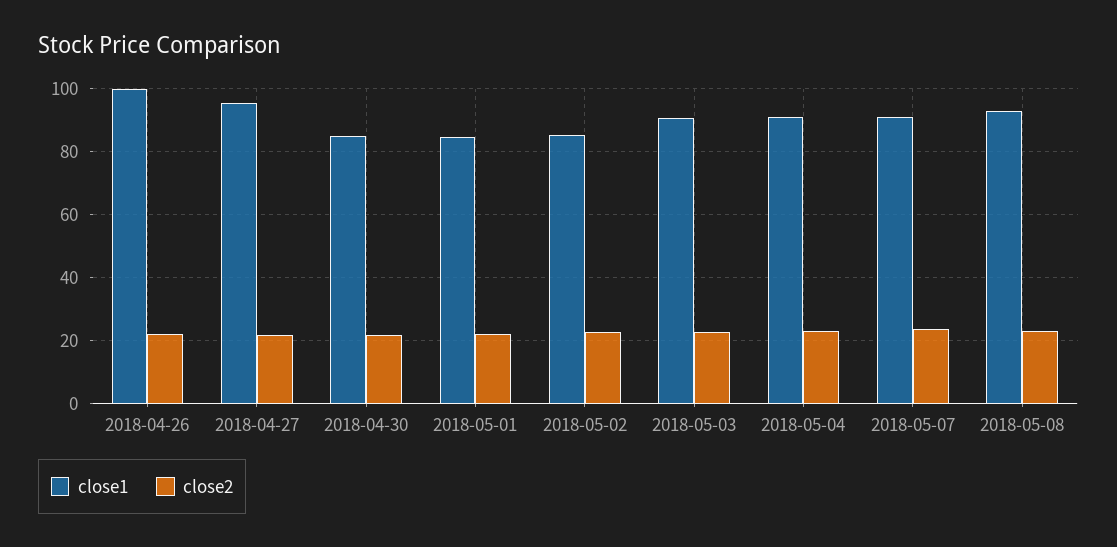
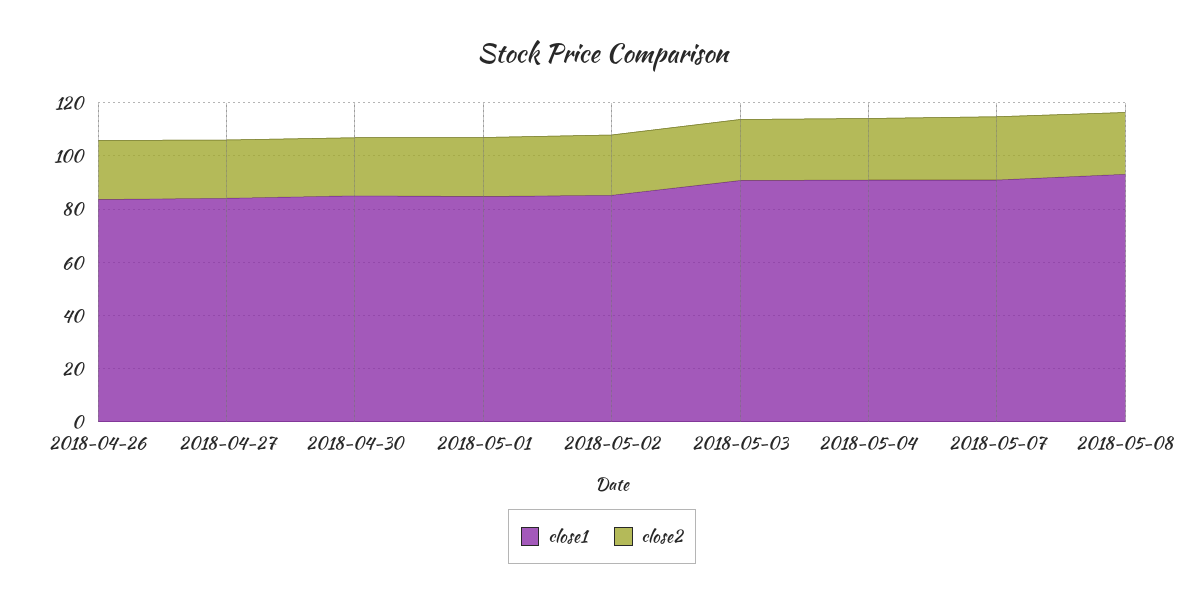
close1, 2018-04-26: 100 -> 85
close1, 2018-04-27: 96 -> 85

